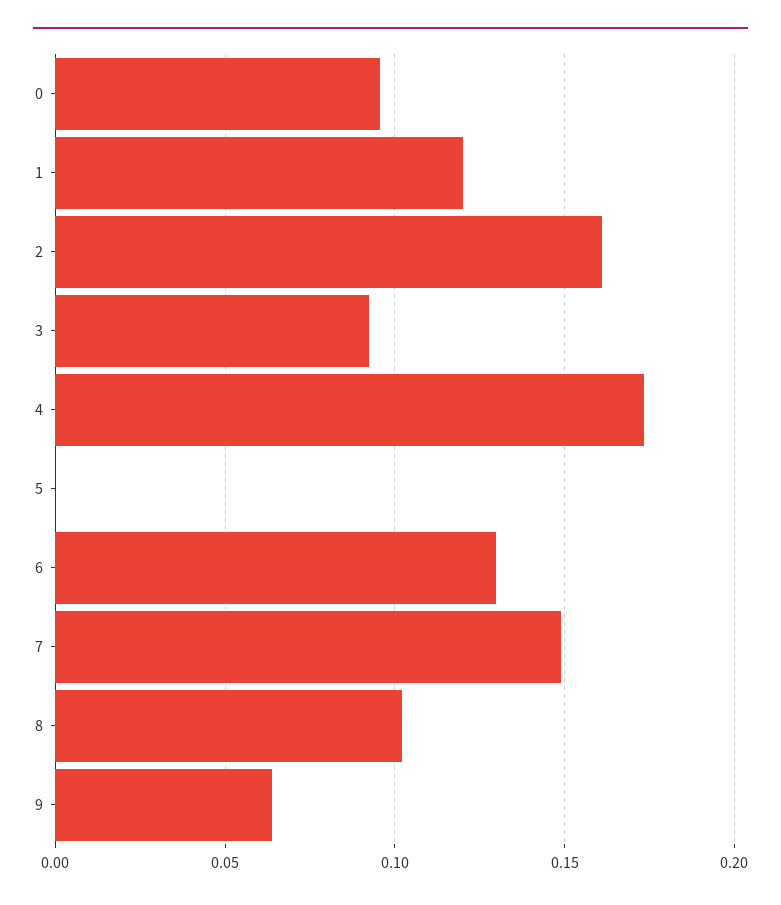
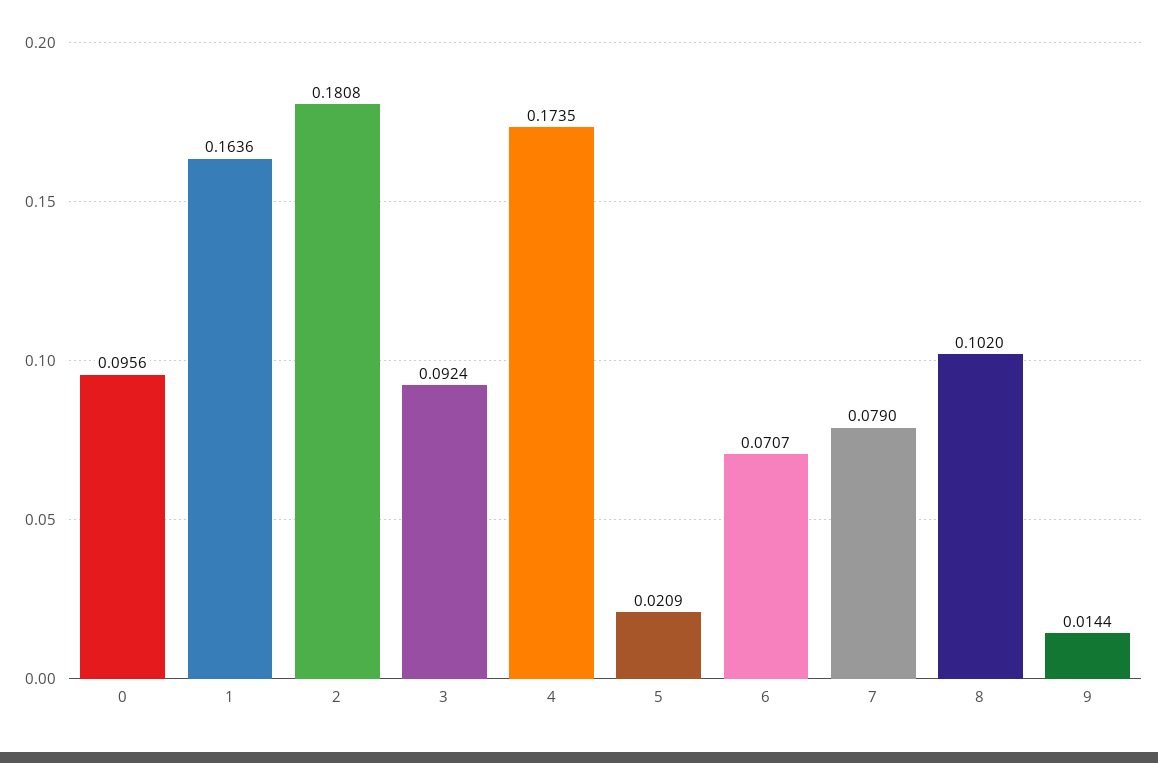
1: 0.12 -> 0.1636
2: 0.16 -> 0.1808
5: 0 -> 0.0209
6: 0.13 -> 0.0707
7: 0.15 -> 0.079
9: 0.065 -> 0.0144

